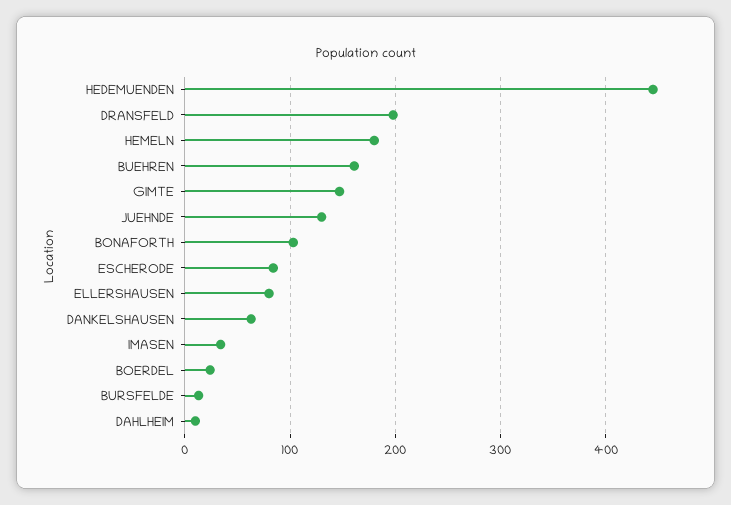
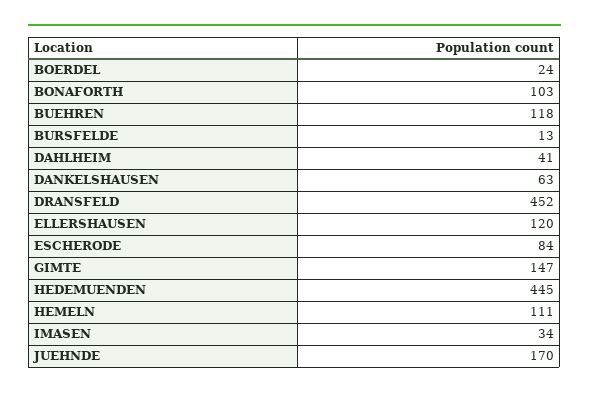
DRANSFELD: 200 -> 452
HEMELN: 180 -> 111
BUEHREN: 160 -> 118
JUEHNDE: 130 -> 170
ELLERSHAUSEN: 80 -> 120
DAHLHEIM: 10 -> 41

